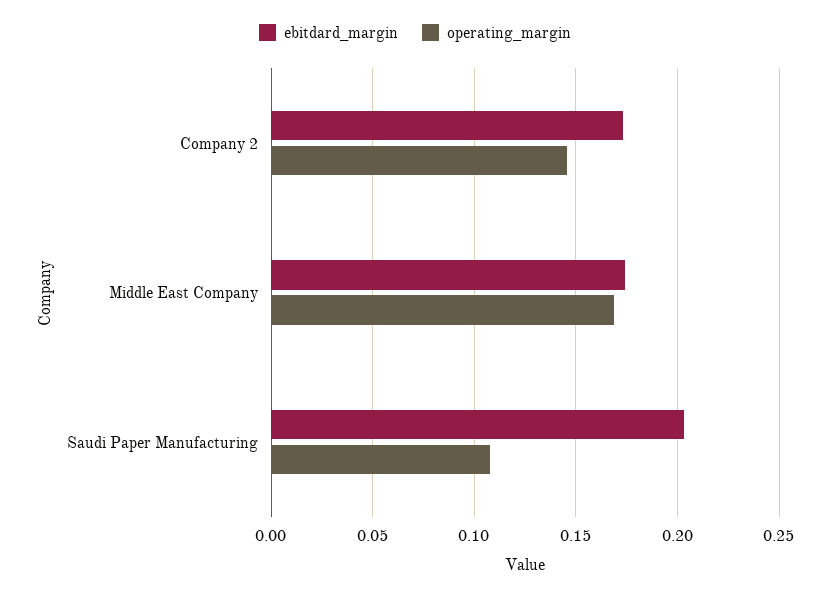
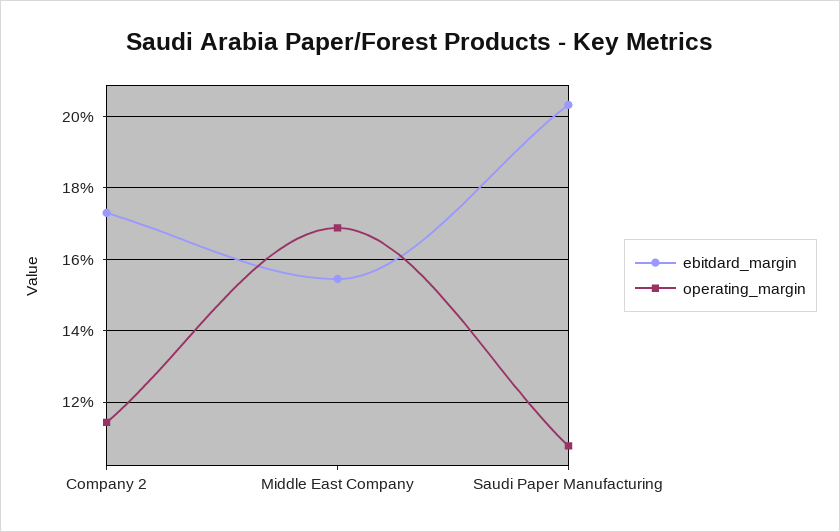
operating_margin, Company 2: 0.145 -> 0.114
ebitdard_margin, Middle East Company: 0.175 -> 0.154

